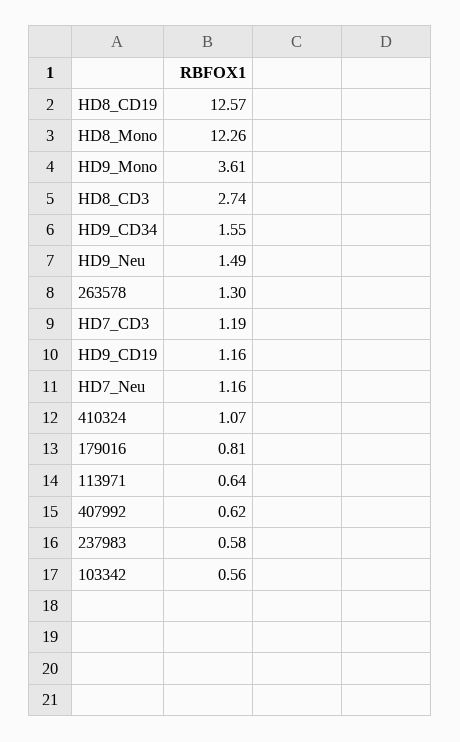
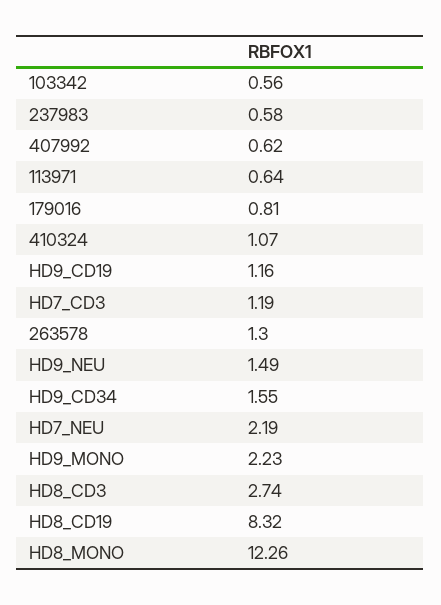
HD8_CD19: 12.57 -> 8.32
HD9_Mono: 3.61 -> 2.23
HD7_Neu: 1.16 -> 2.19

